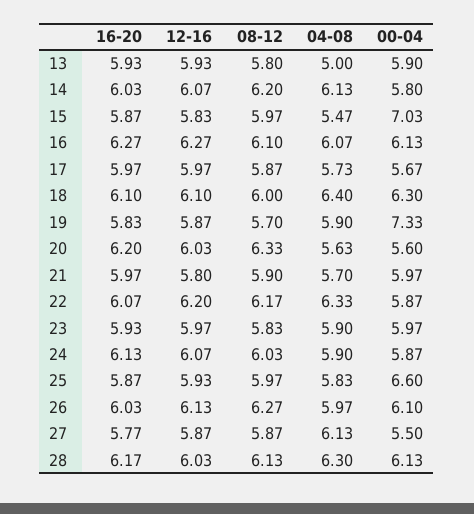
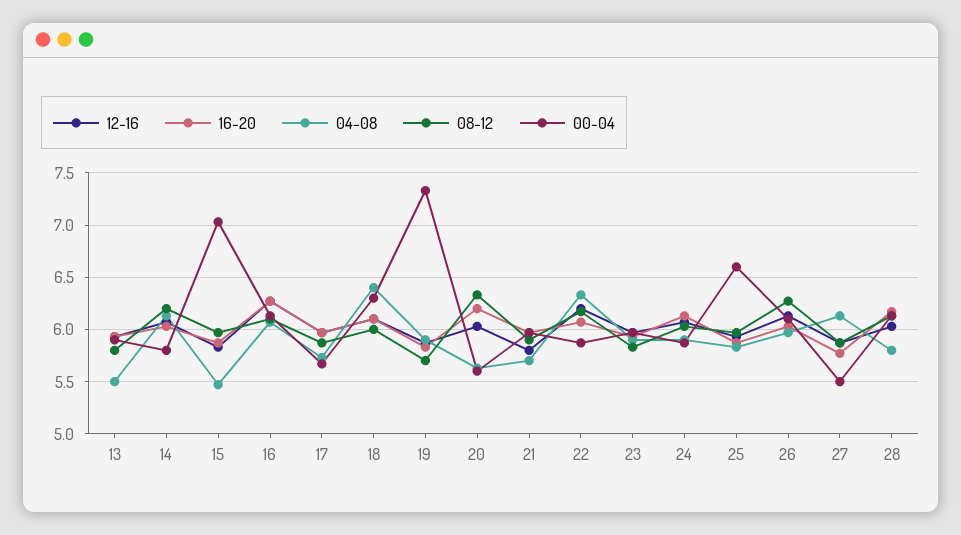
04-08, 13: 5 -> 5.5
04-08, 28: 6.3 -> 5.8

